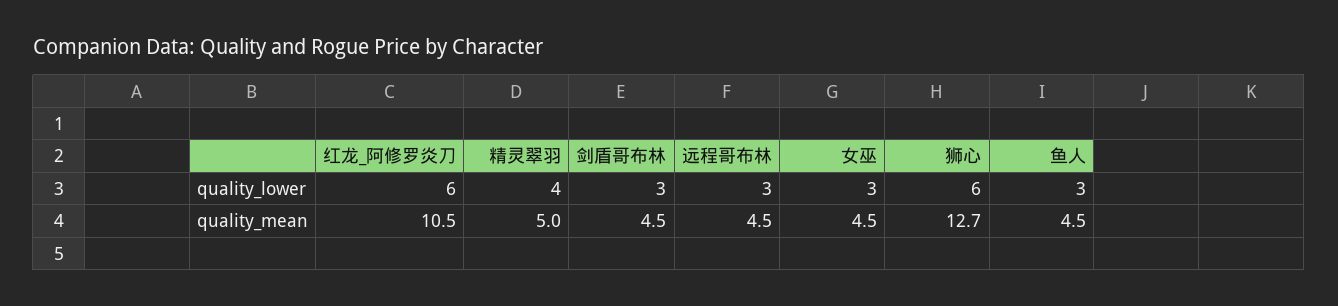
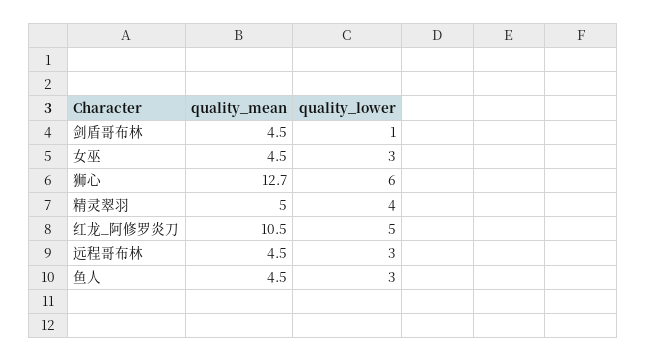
红龙_阿修罗炎刀, quality_lower: 6 -> 5
剑盾哥布林, quality_lower: 3 -> 1

